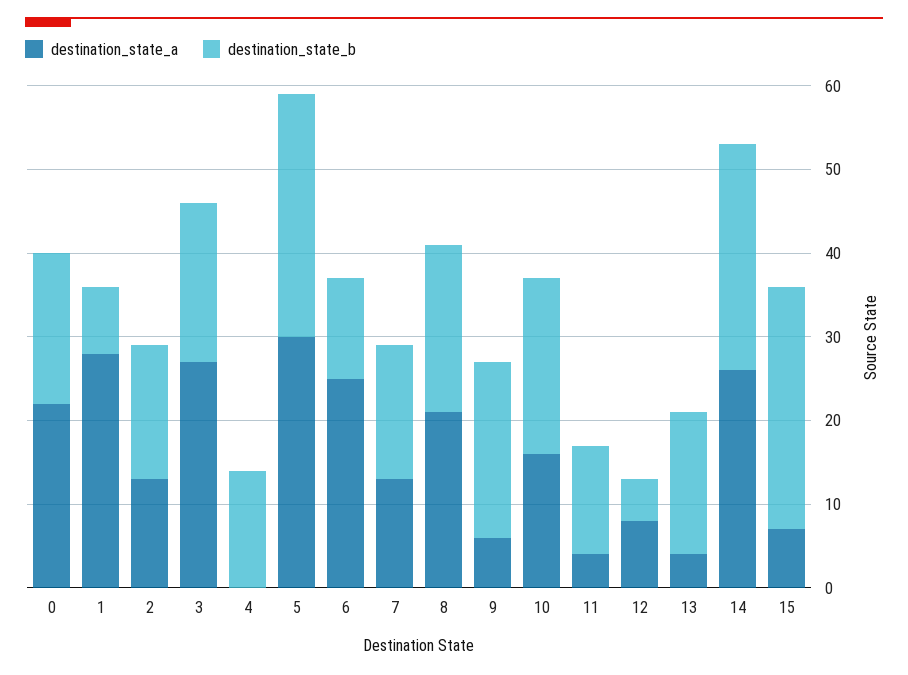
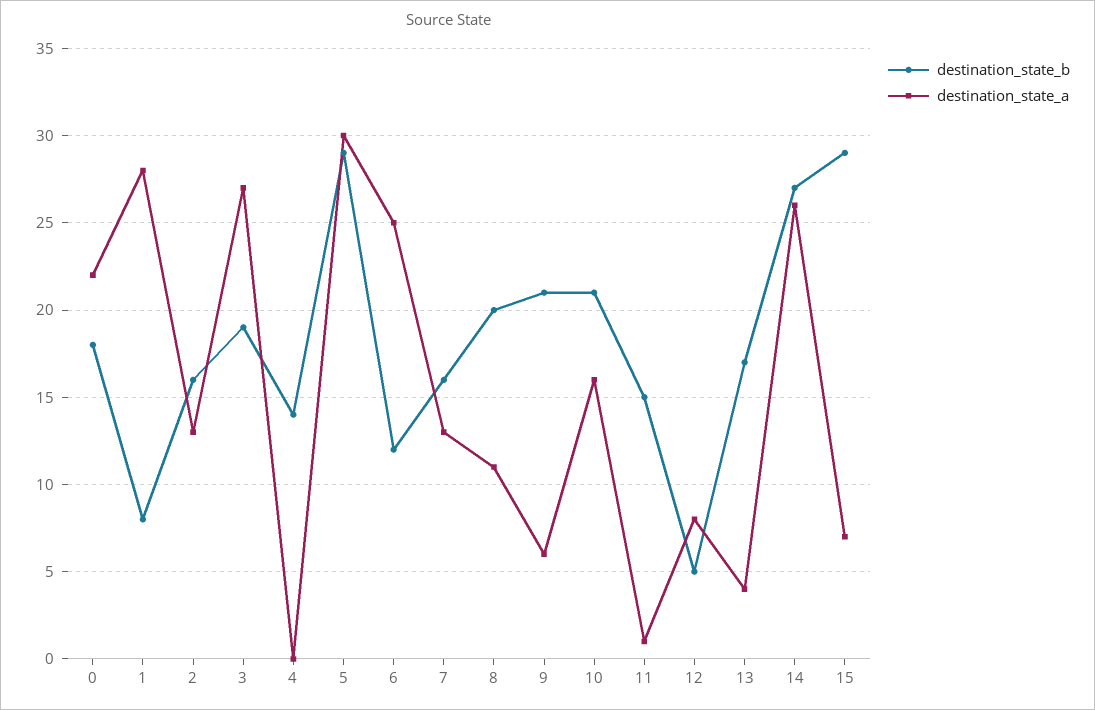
destination_state_a, 8: 21 -> 11
destination_state_a, 11: 4 -> 1
destination_state_b, 11: 13 -> 15

